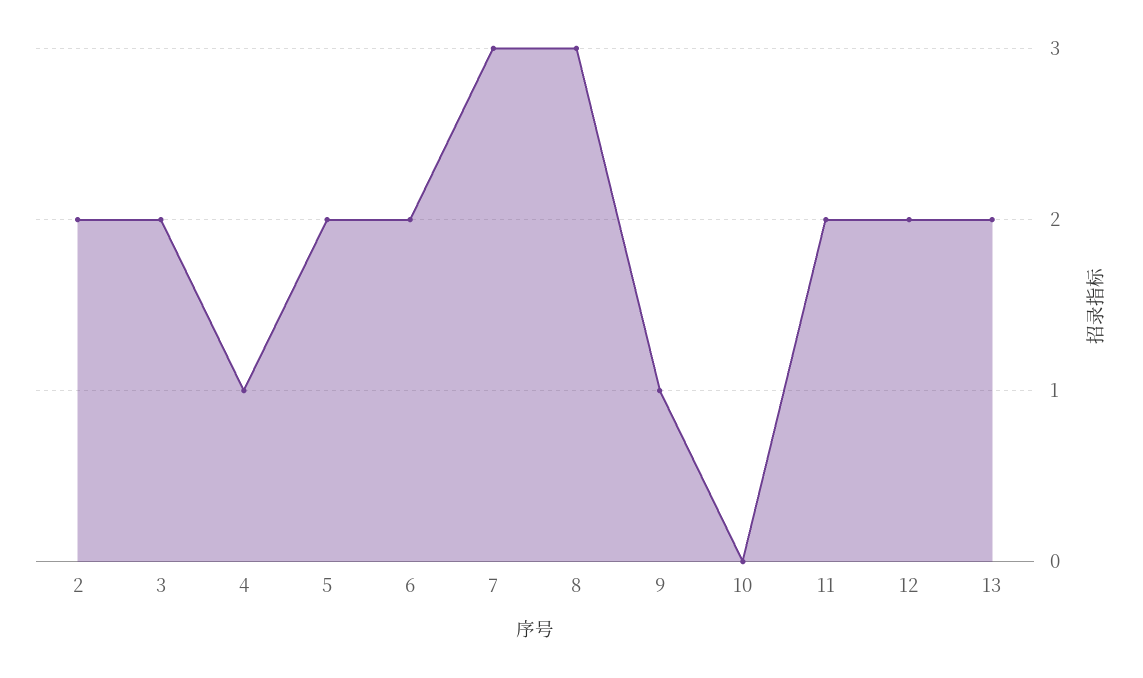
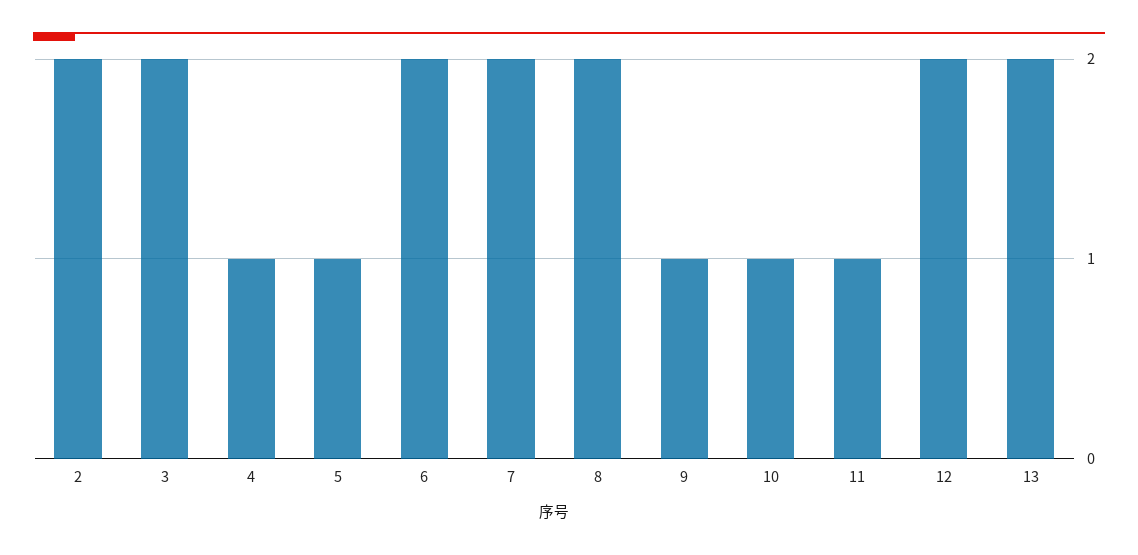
5: 2 -> 1
7: 3 -> 2
8: 3 -> 2
10: 0 -> 1
11: 2 -> 1

